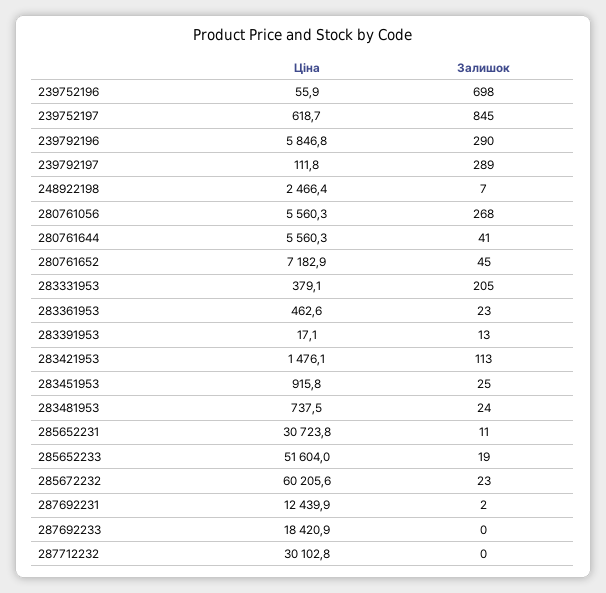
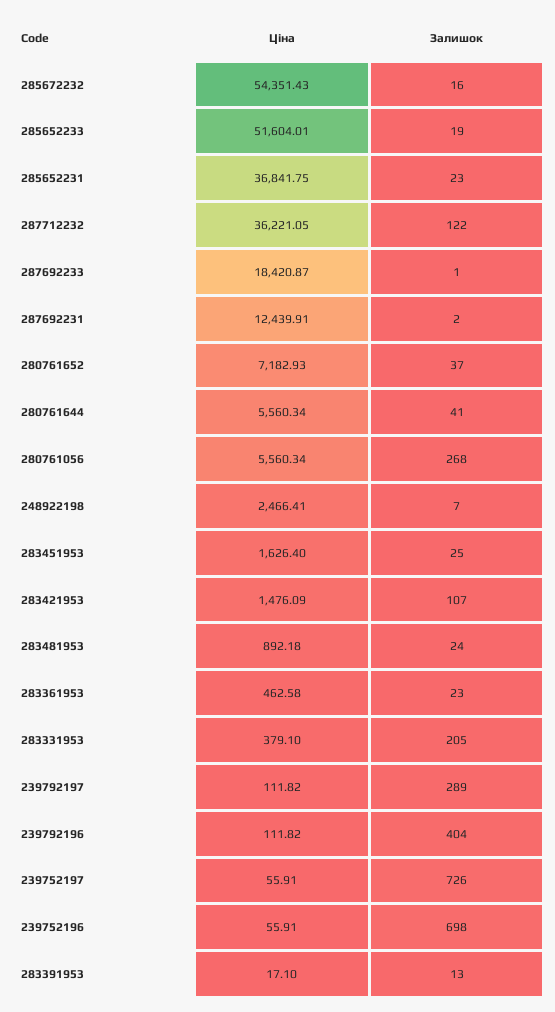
Ціна, 239752197: 618.7 -> 55.91
Залишок, 239752197: 845 -> 726
Ціна, 239792196: 5846.8 -> 111.82
Залишок, 239792196: 290 -> 404
Залишок, 280761652: 45 -> 37
Залишок, 283421953: 113 -> 107
Ціна, 283451953: 915.8 -> 1626.4
Ціна, 283481953: 737.5 -> 892.18
Ціна, 285652231: 30723.8 -> 36841.75
Залишок, 285652231: 11 -> 23
Ціна, 285672232: 60205.6 -> 54351.43
Залишок, 285672232: 23 -> 16
Залишок, 287692233: 0 -> 1
Ціна, 287712232: 30102.8 -> 36221.05
Залишок, 287712232: 0 -> 122

